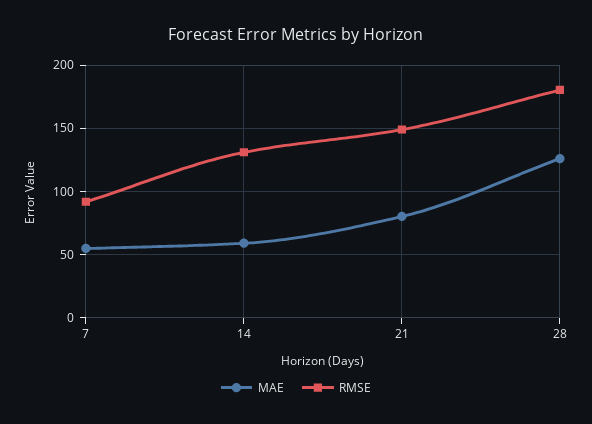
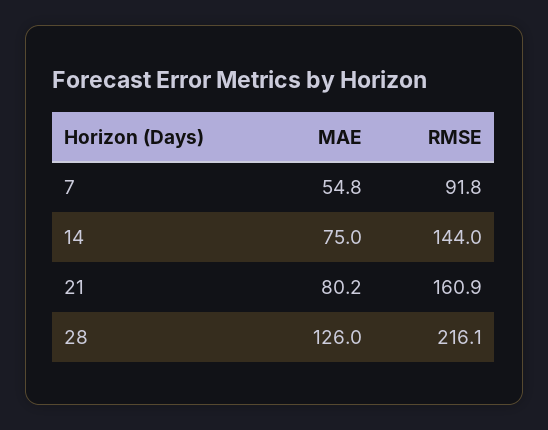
MAE, 14: 60 -> 75
RMSE, 14: 130 -> 144
RMSE, 21: 150 -> 160.9
RMSE, 28: 180 -> 216.1

